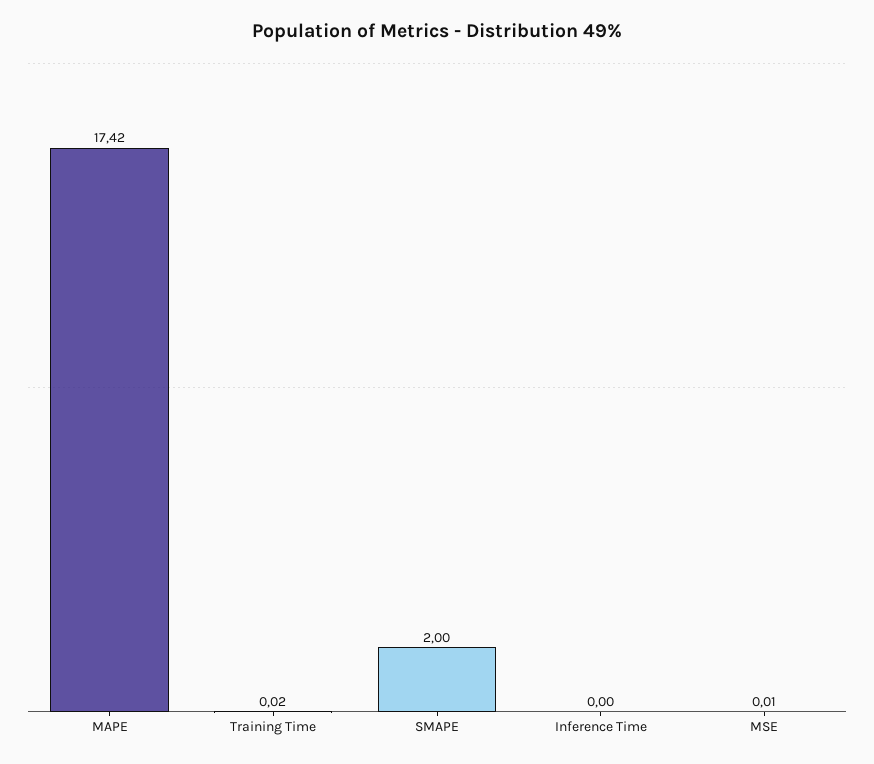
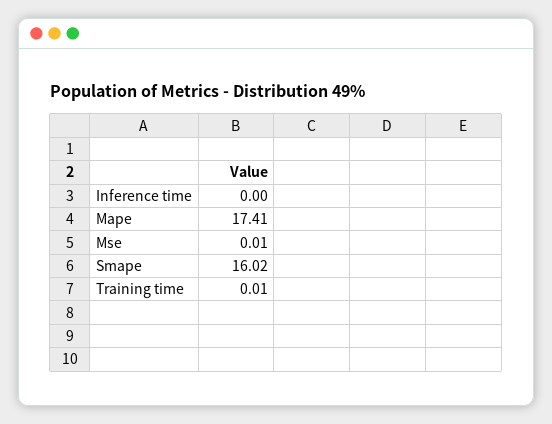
MAPE: 17.42 -> 17.41
Training Time: 0.02 -> 0.01
SMAPE: 2 -> 16.02

